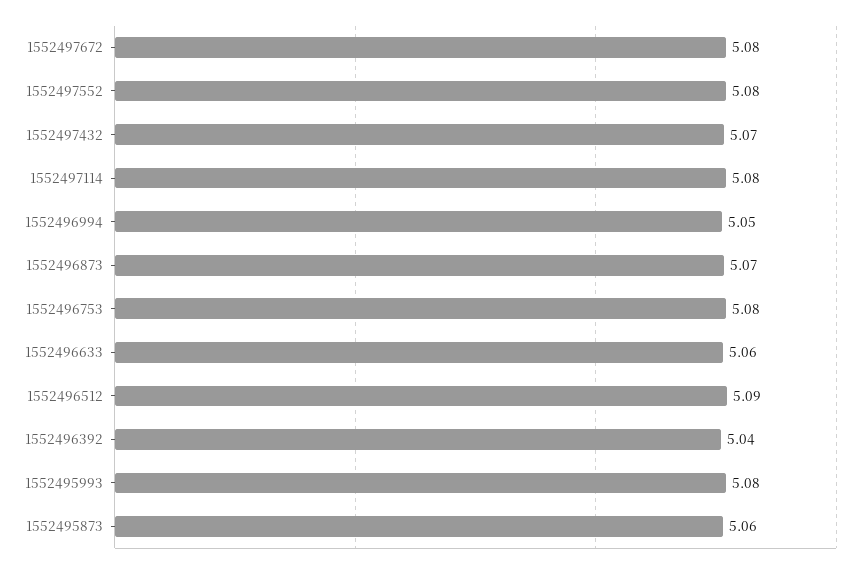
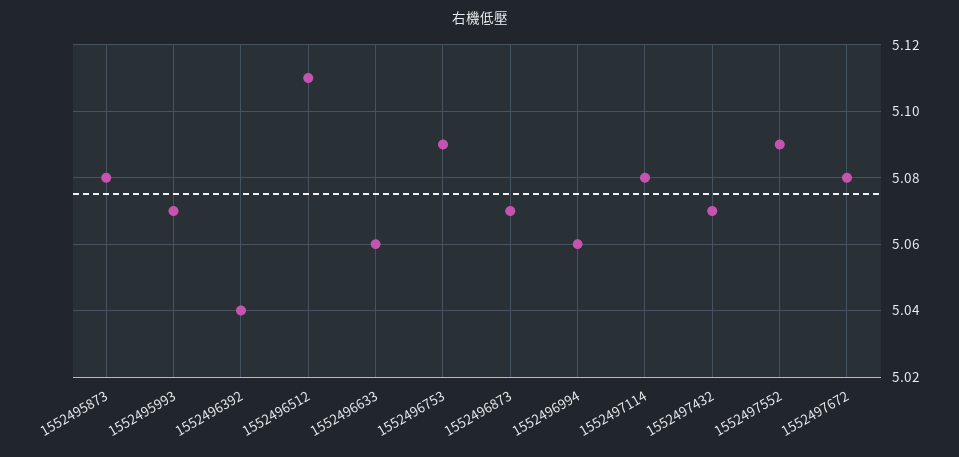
1552497552: 5.08 -> 5.09
1552496994: 5.05 -> 5.06
1552496753: 5.08 -> 5.09
1552496512: 5.09 -> 5.11
1552495993: 5.08 -> 5.07
1552495873: 5.06 -> 5.08

